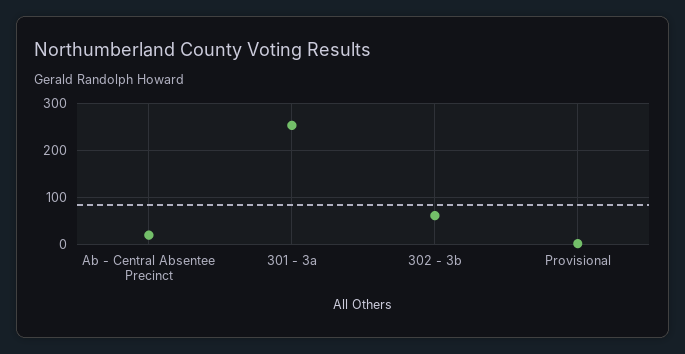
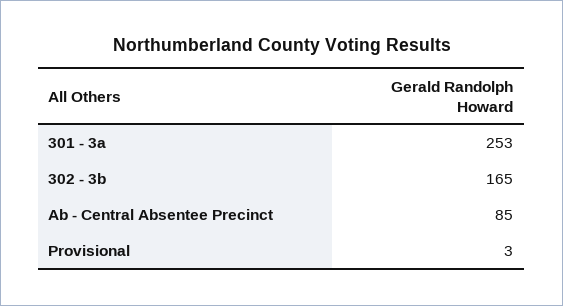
Ab - Central Absentee Precinct: 20 -> 85
302 - 3b: 60 -> 165

